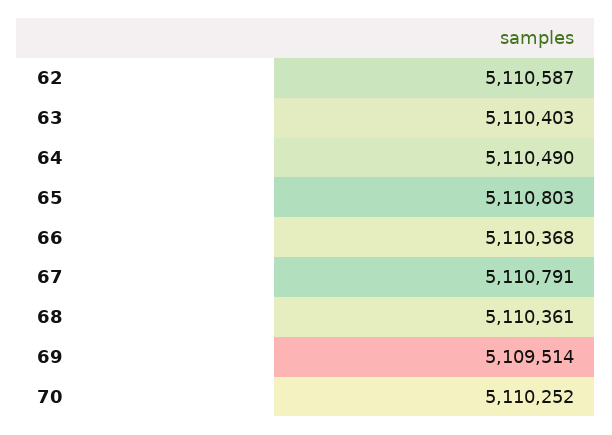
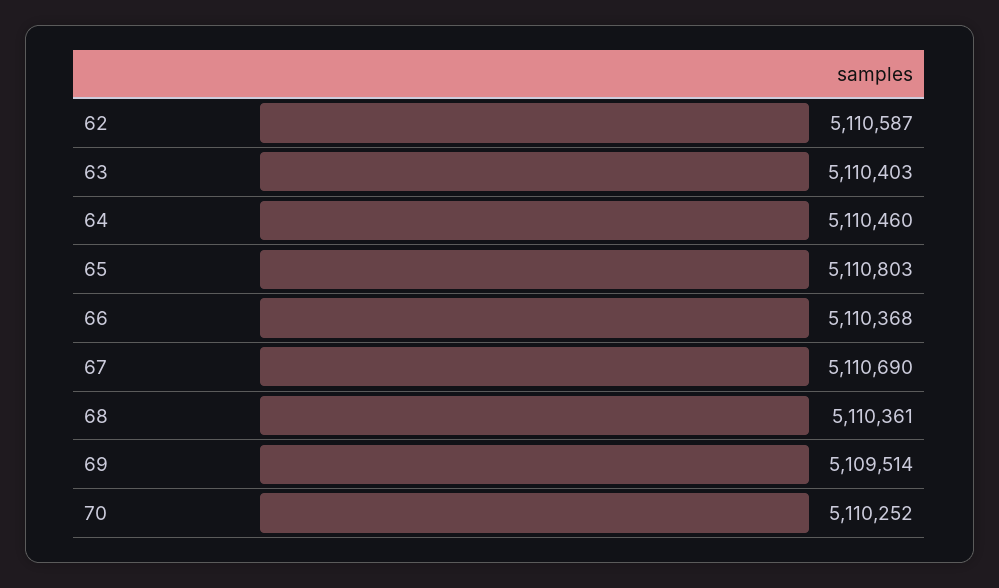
64: 5110490 -> 5110460
67: 5110791 -> 5110690

